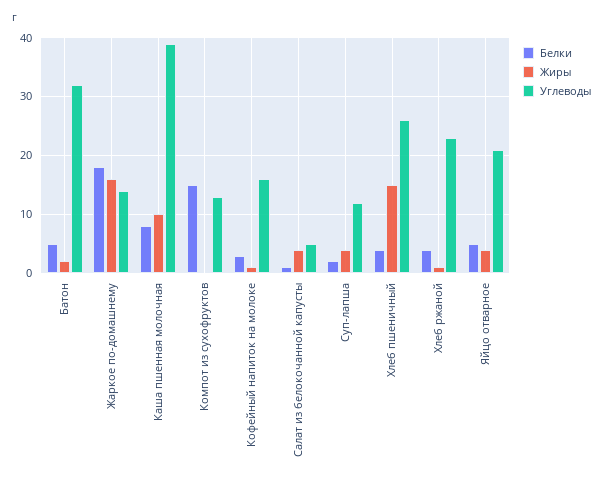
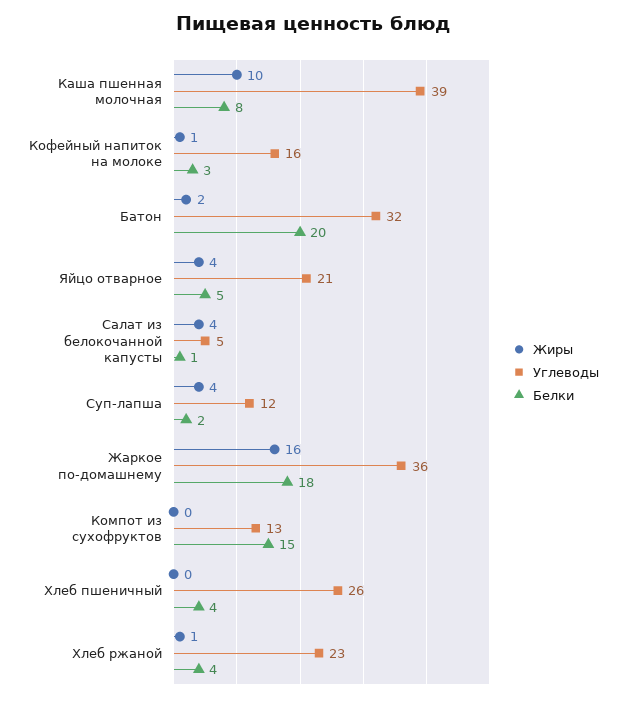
Белки, Батон: 5 -> 20
Углеводы, Жаркое по-домашнему: 15 -> 36
Жиры, Хлеб пшеничный: 15 -> 0

